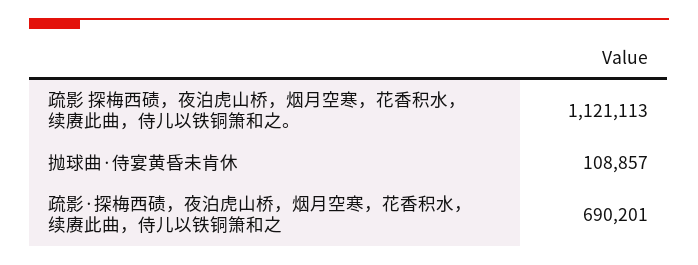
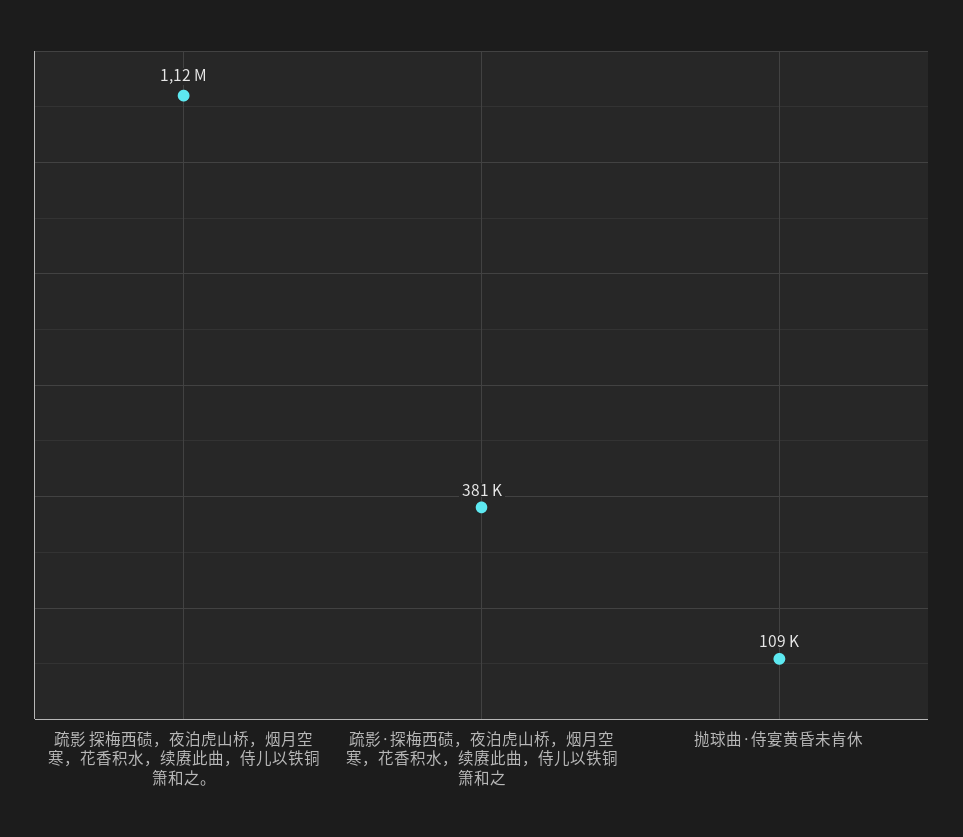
疏影·探梅西碛，夜泊虎山桥，烟月空寒，花香积水，续赓此曲，侍儿以铁铜箫和之: 690201 -> 381000

